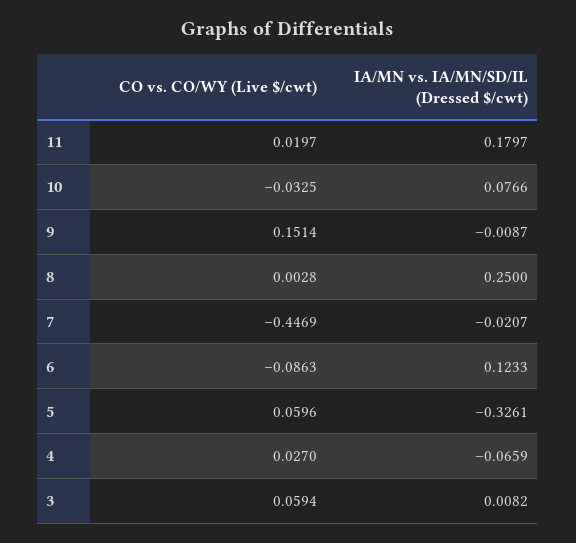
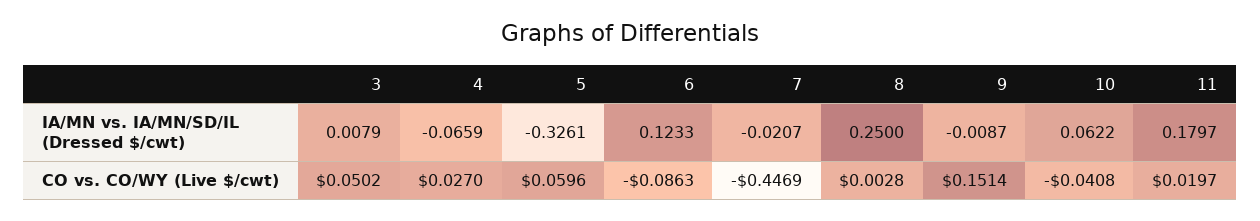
CO vs. CO/WY (Live $/cwt), 10: -0.0325 -> -0.0408
IA/MN vs. IA/MN/SD/IL (Dressed $/cwt), 10: 0.0766 -> 0.0622
CO vs. CO/WY (Live $/cwt), 3: 0.0594 -> 0.0502
IA/MN vs. IA/MN/SD/IL (Dressed $/cwt), 3: 0.0082 -> 0.0079

